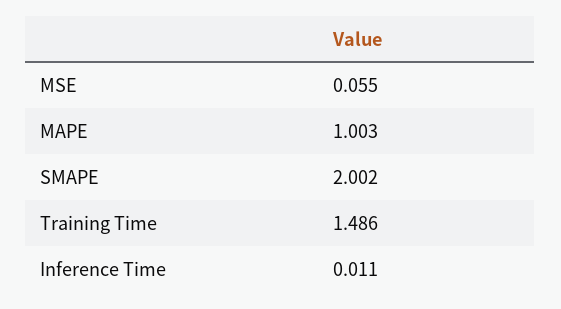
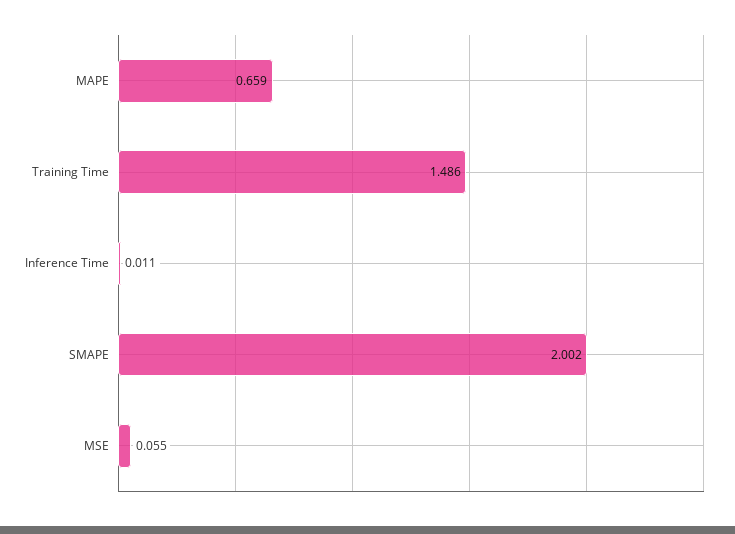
MAPE: 1.003 -> 0.659

